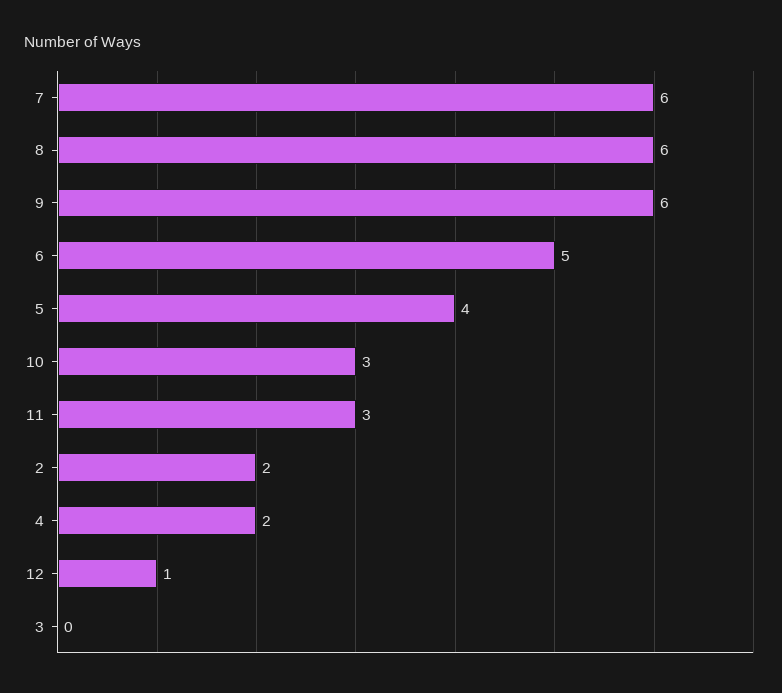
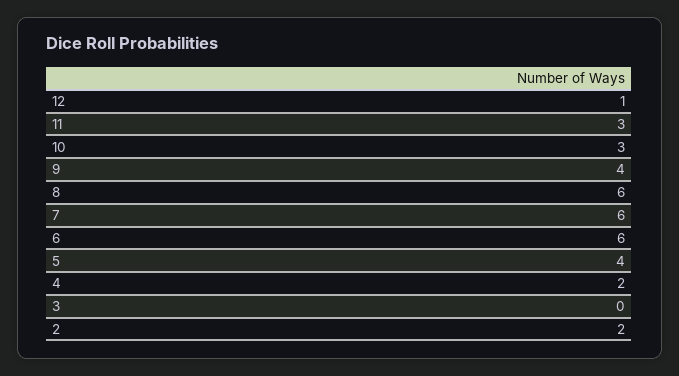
9: 6 -> 4
6: 5 -> 6

